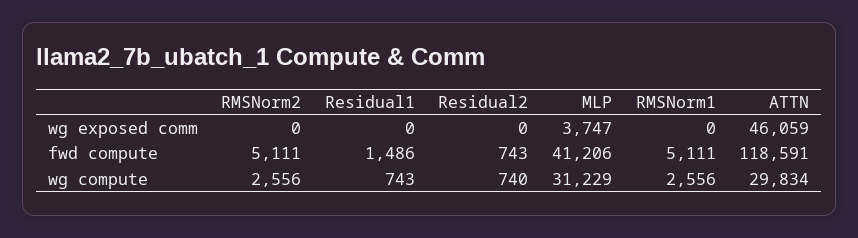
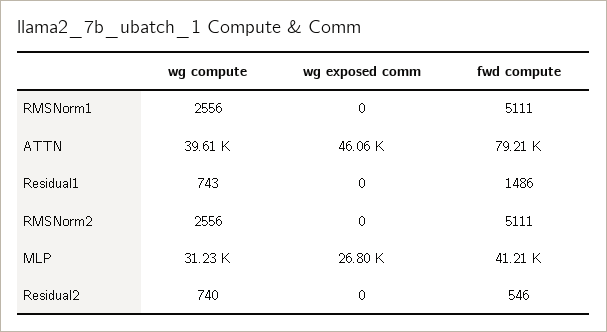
MLP, wg exposed comm: 3747 -> 26800
Residual2, fwd compute: 743 -> 546
ATTN, fwd compute: 118591 -> 79210
ATTN, wg compute: 29834 -> 39610

